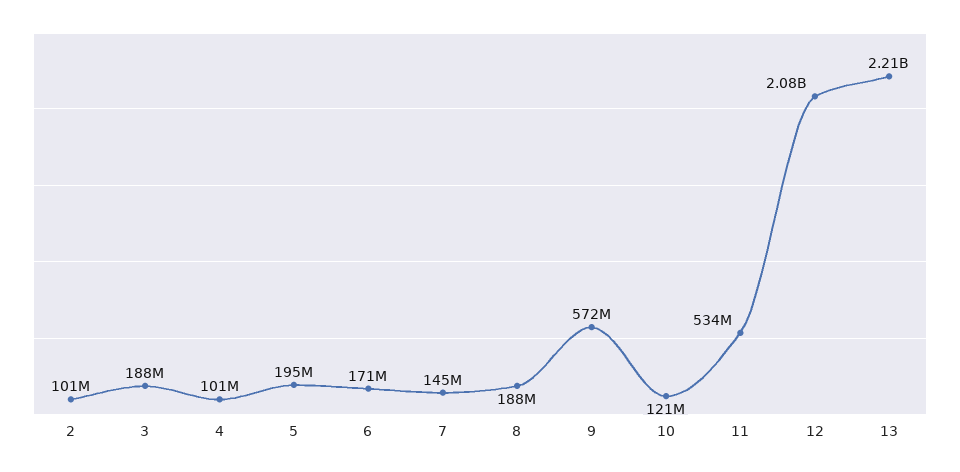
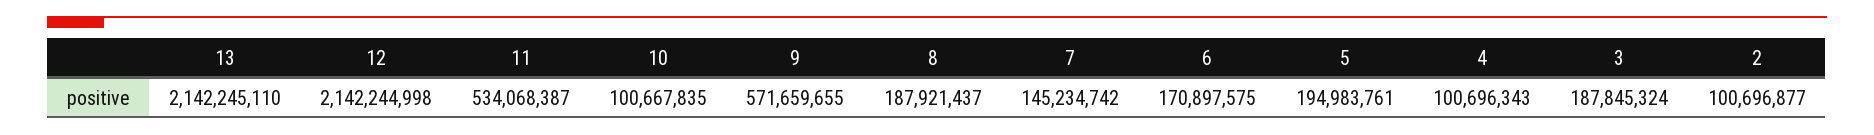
10: 121000000 -> 100667835
12: 2080000000 -> 2142244998
13: 2210000000 -> 2142245110

